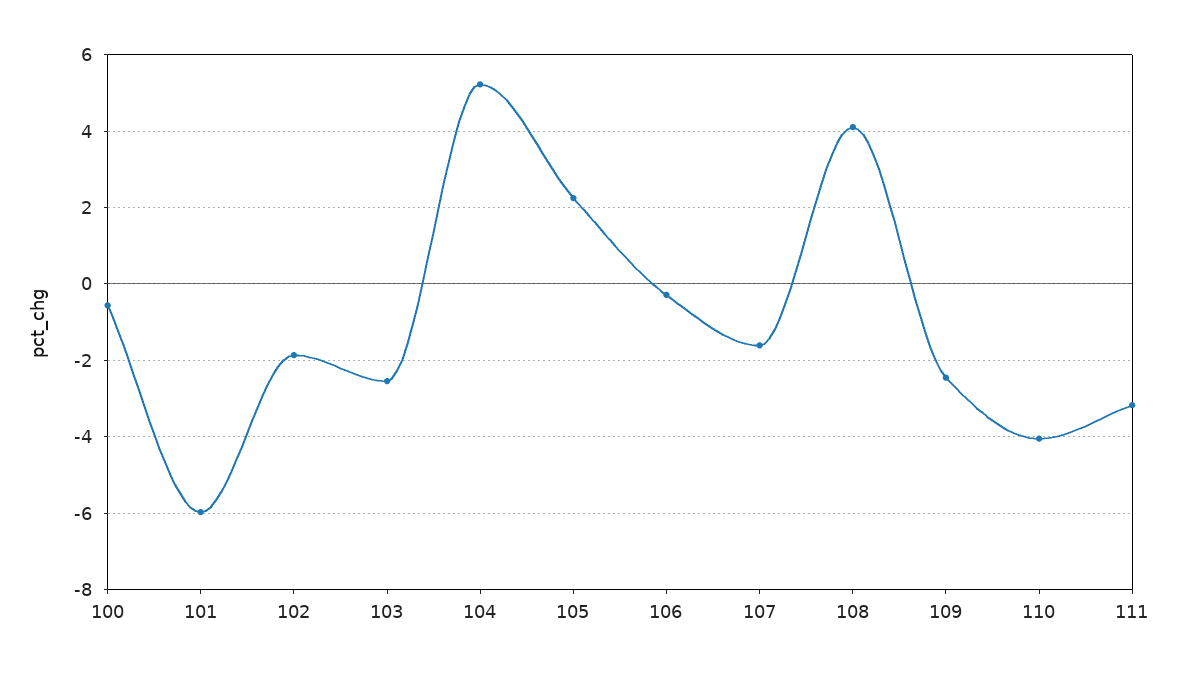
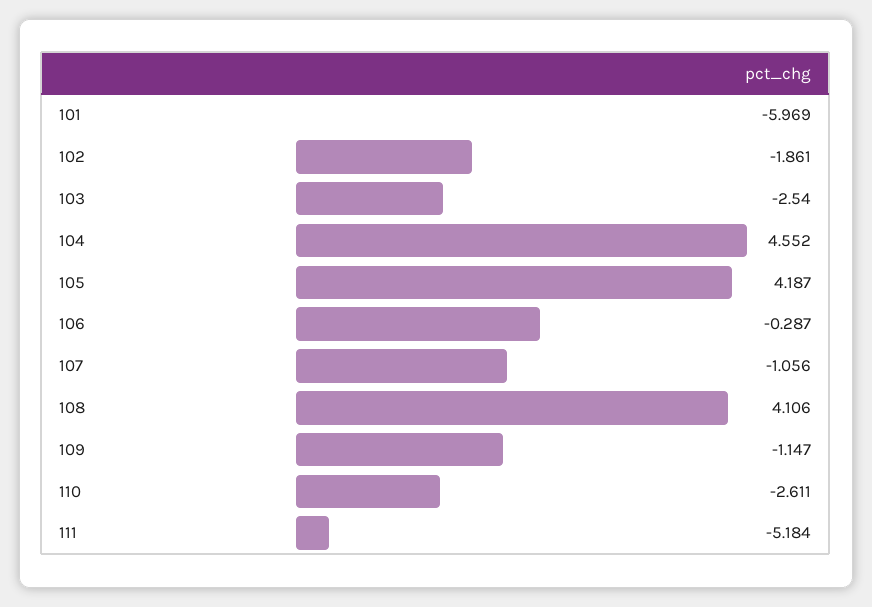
100: -0.6 -> none
104: 5.2 -> 4.552
105: 2.2 -> 4.187
107: -1.6 -> -1.056
109: -2.4 -> -1.147
110: -4 -> -2.611
111: -3.2 -> -5.184

